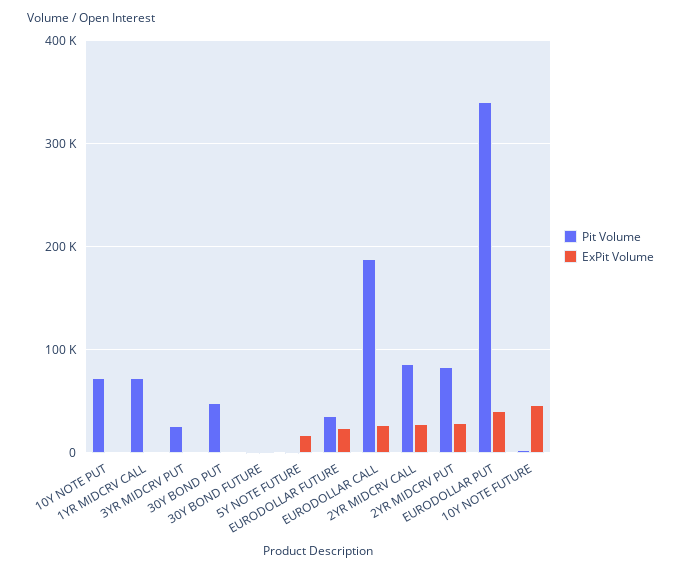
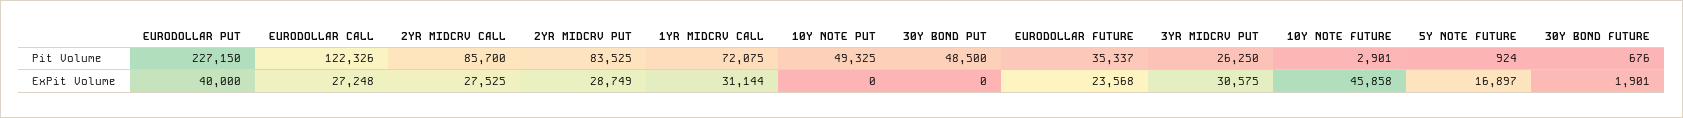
Pit Volume, 10Y NOTE PUT: 70000 -> 49325
ExPit Volume, 1YR MIDCRV CALL: 0 -> 31144
ExPit Volume, 3YR MIDCRV PUT: 0 -> 30575
Pit Volume, EURODOLLAR CALL: 190000 -> 122326
Pit Volume, EURODOLLAR PUT: 340000 -> 227150

